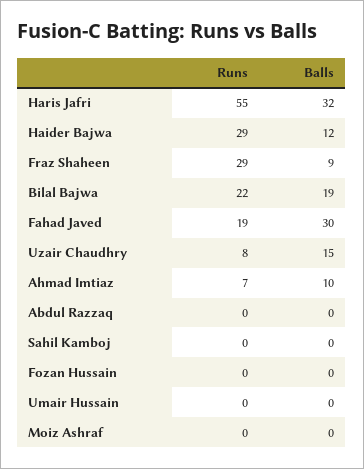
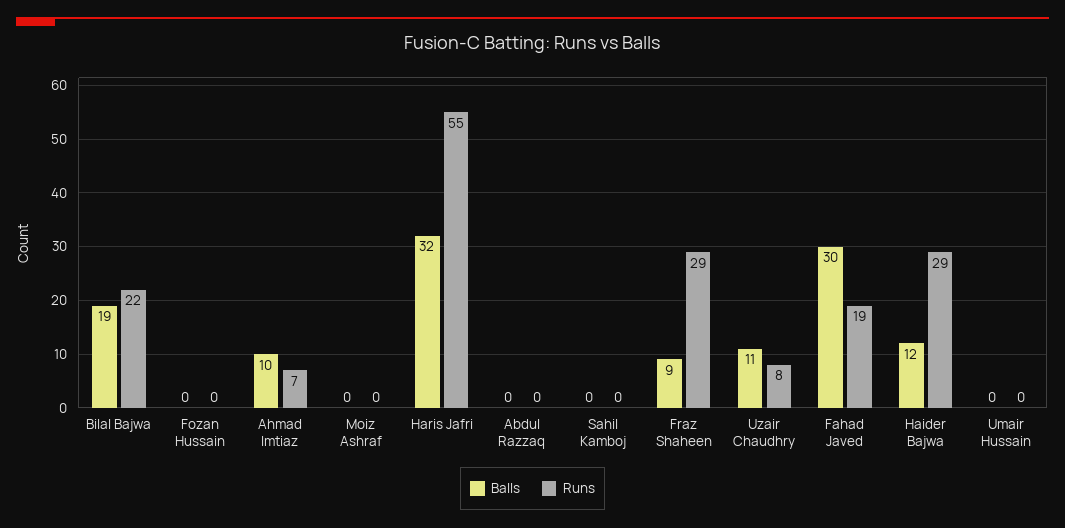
Balls, Uzair Chaudhry: 15 -> 11

